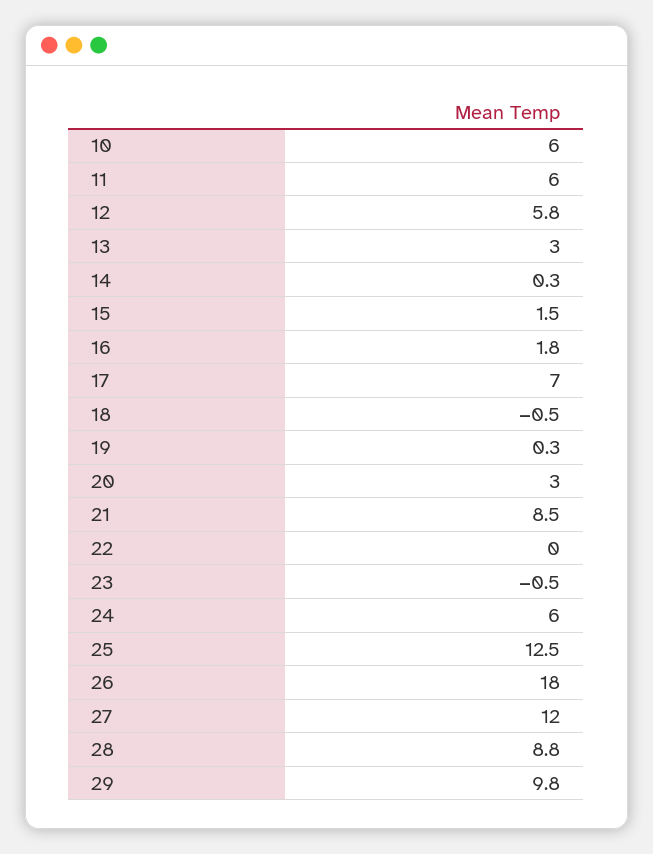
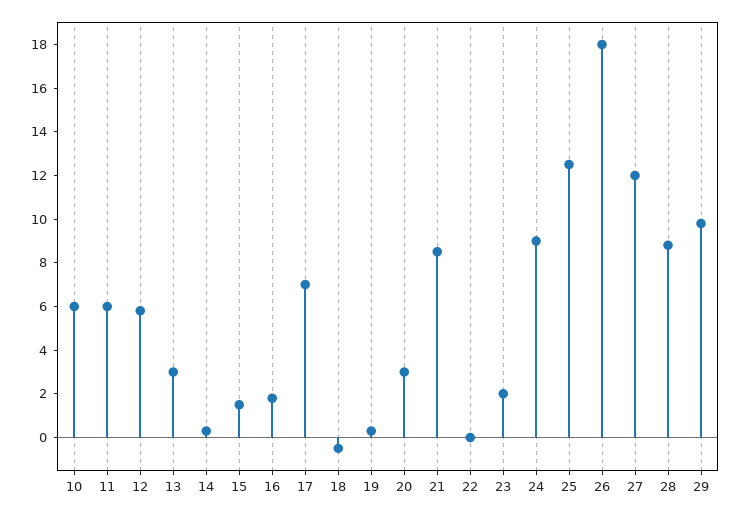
23: -0.5 -> 2
24: 6 -> 9

